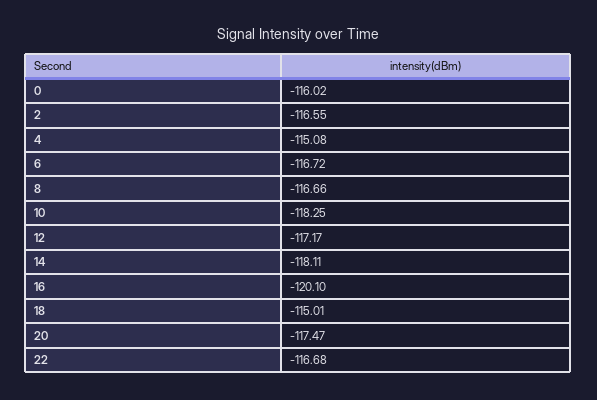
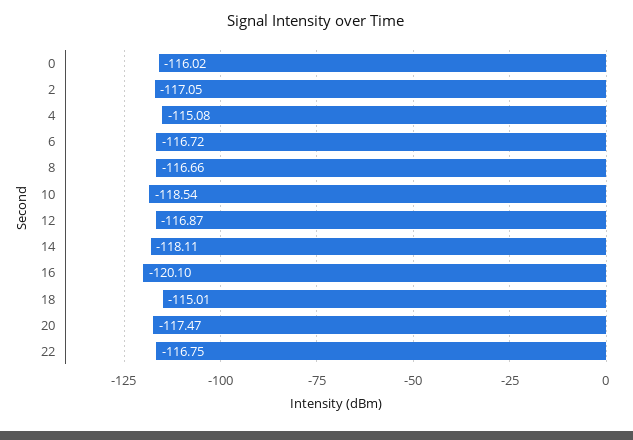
2: -116.55 -> -117.05
10: -118.25 -> -118.54
12: -117.17 -> -116.87
22: -116.68 -> -116.75

